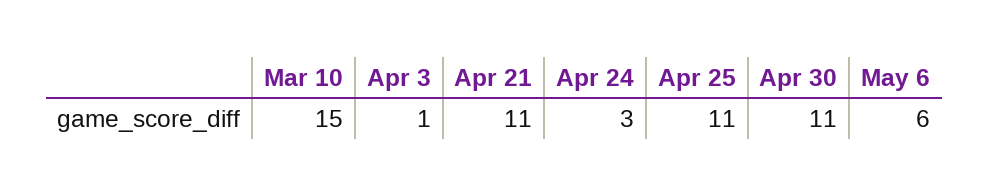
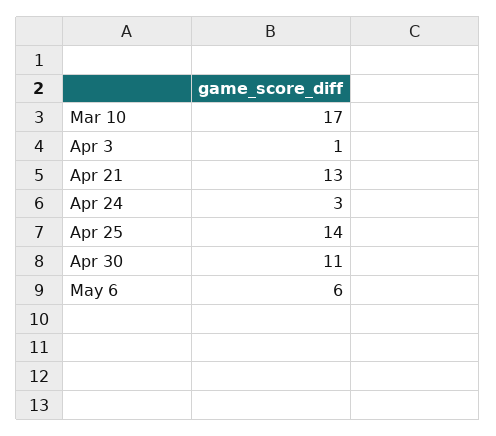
Mar 10: 15 -> 17
Apr 21: 11 -> 13
Apr 25: 11 -> 14

